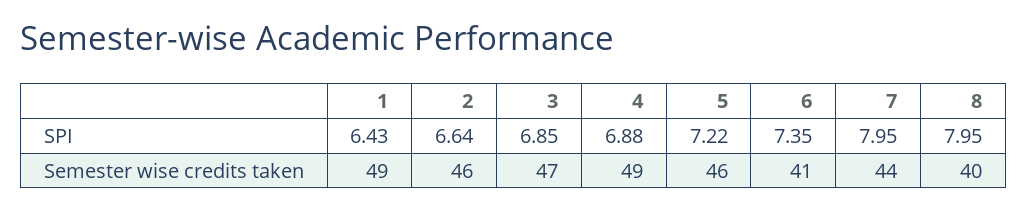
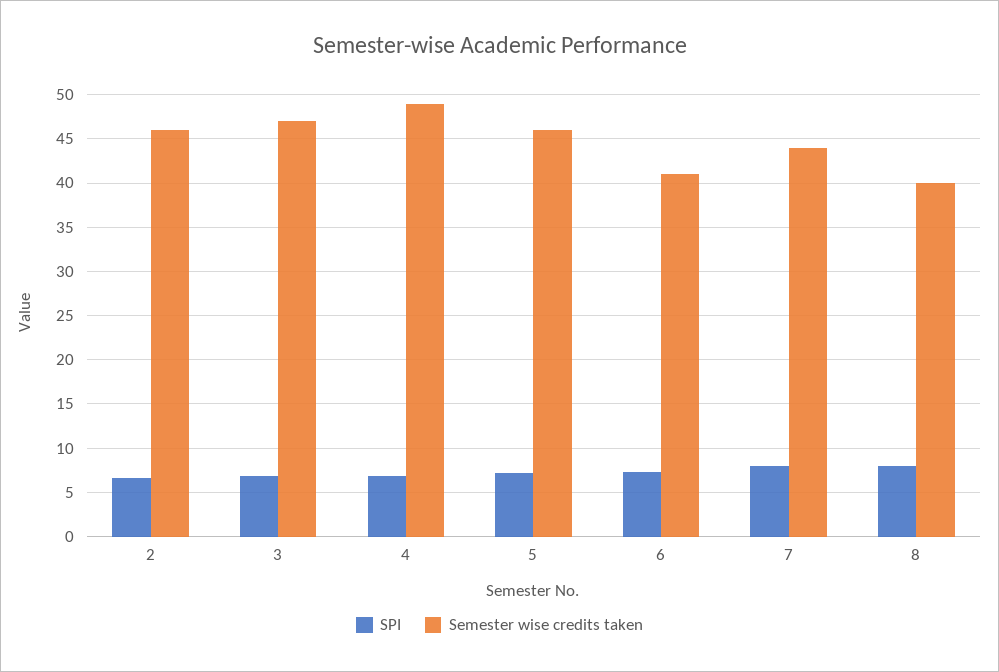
SPI, 1: 6.43 -> none
Semester wise credits taken, 1: 49 -> none

